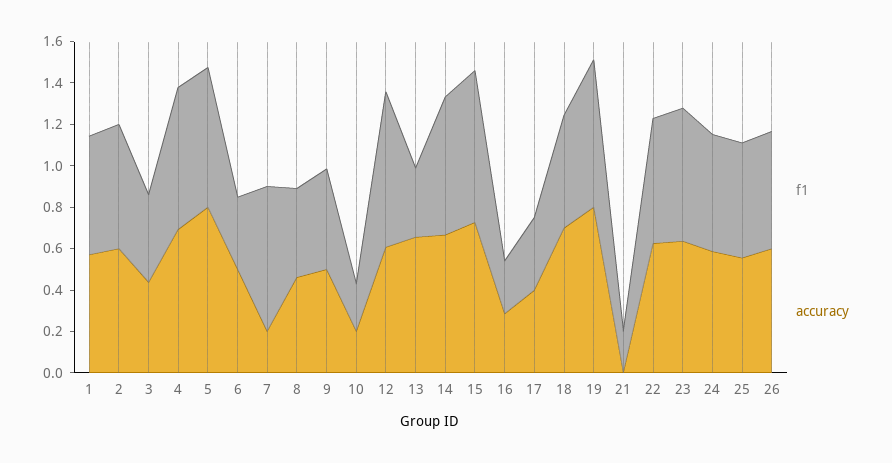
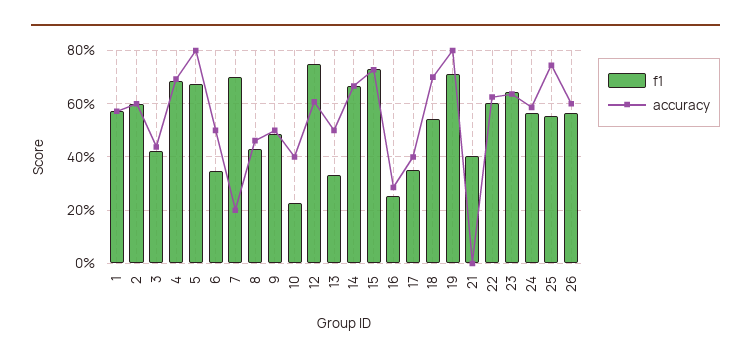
accuracy, 10: 0.2 -> 0.4
accuracy, 13: 0.65 -> 0.5
f1, 21: 0.2 -> 0.4
accuracy, 25: 0.55 -> 0.75

